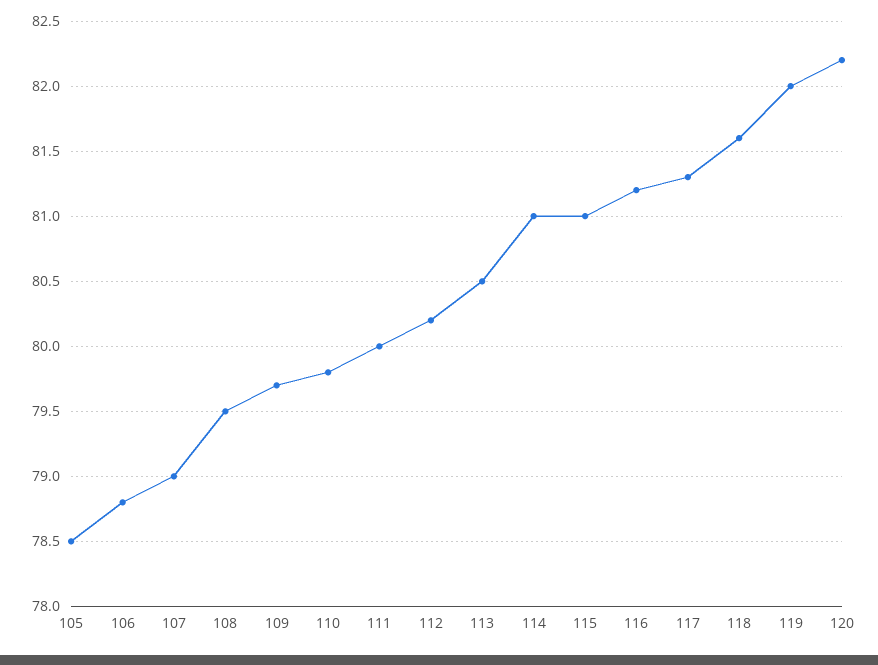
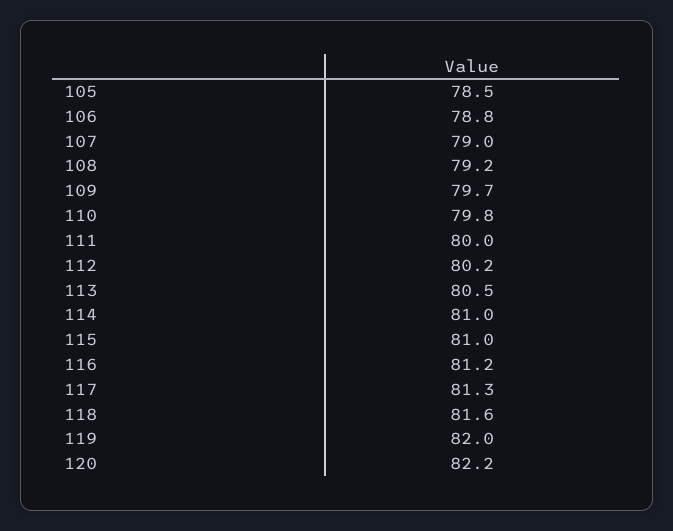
108: 79.5 -> 79.2

